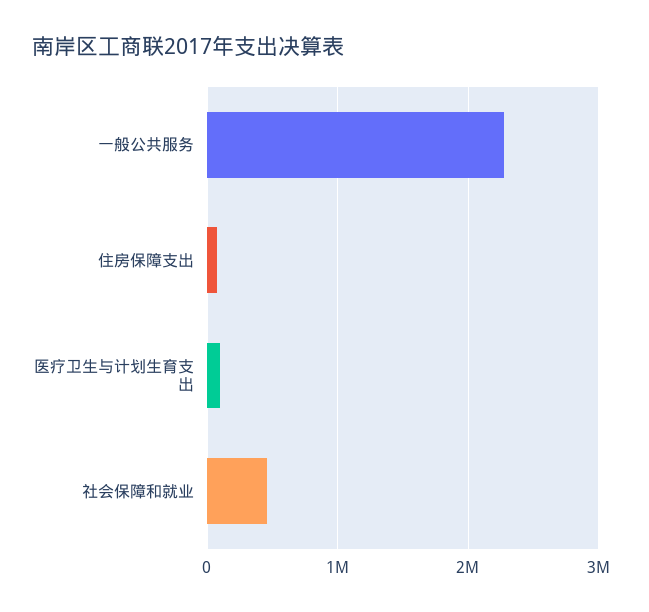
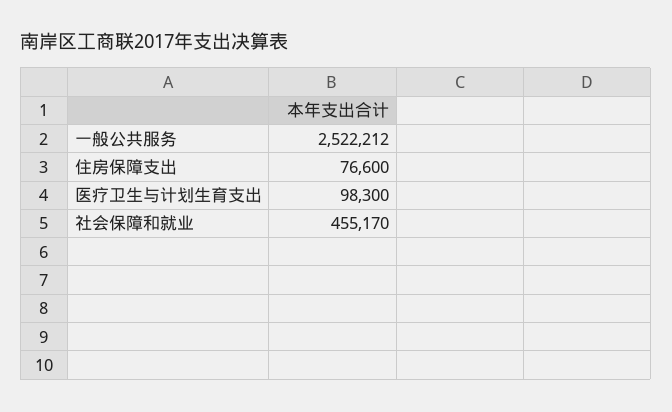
一般公共服务: 2300000 -> 2522212

